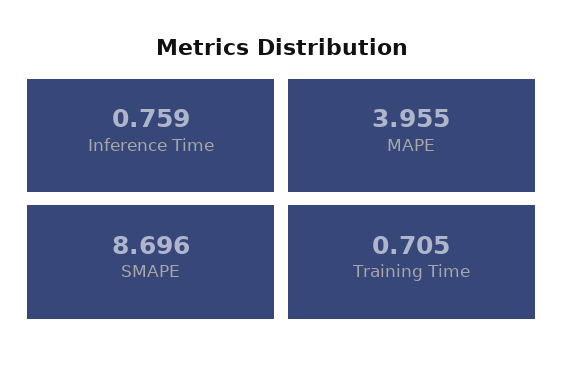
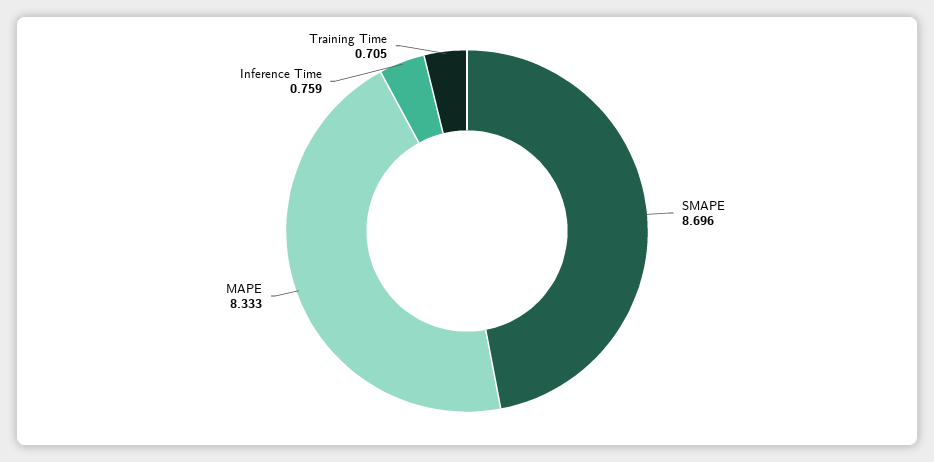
MAPE: 3.955 -> 8.333

